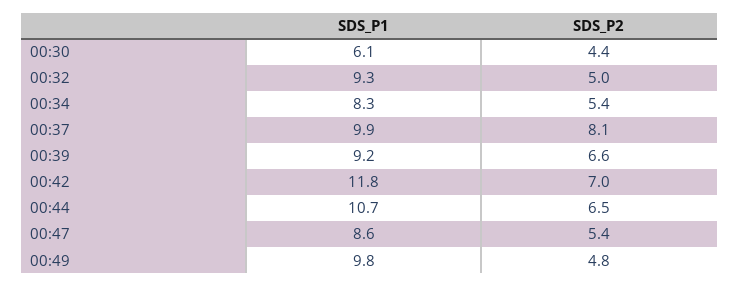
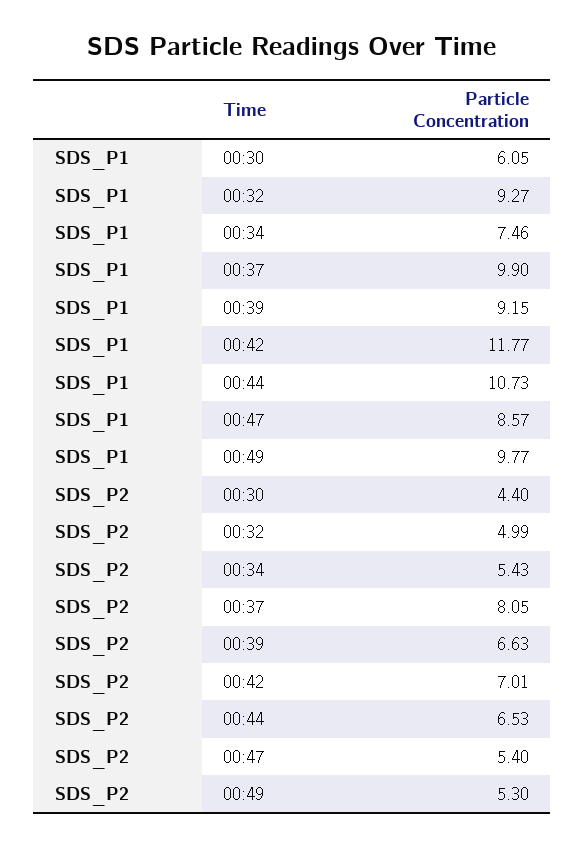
SDS_P1, 00:34: 8.3 -> 7.46
SDS_P2, 00:49: 4.8 -> 5.3

